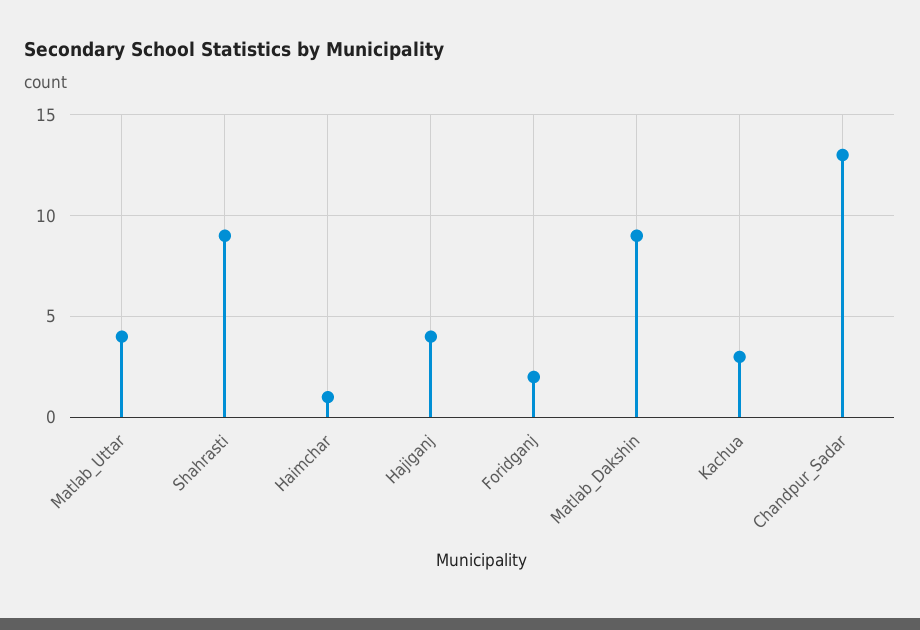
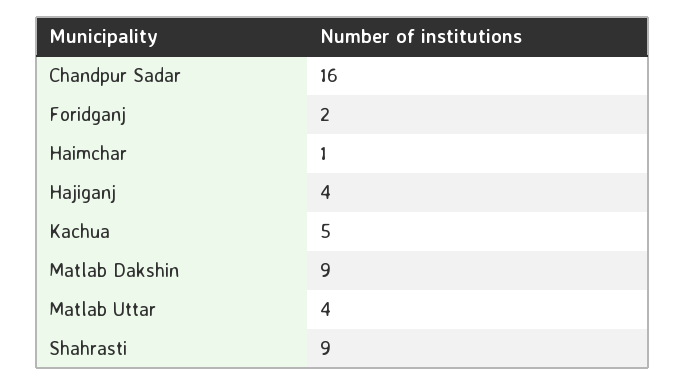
Kachua: 3 -> 5
Chandpur_Sadar: 13 -> 16

